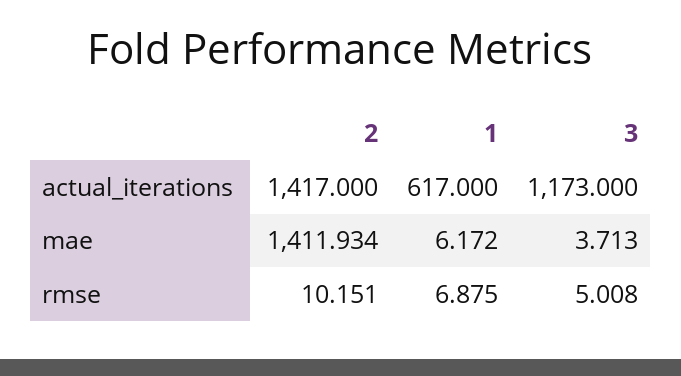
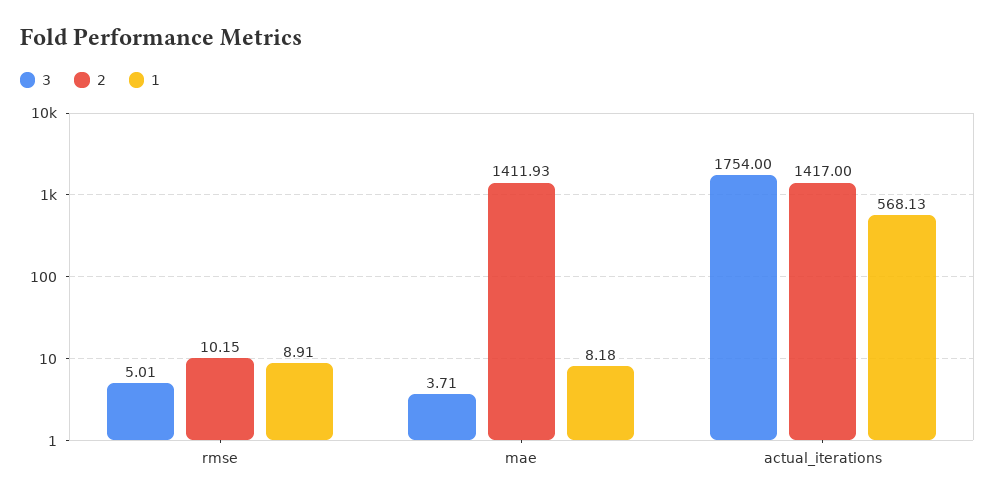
1, actual_iterations: 617 -> 568.13
3, actual_iterations: 1173 -> 1754
1, mae: 6.172 -> 8.18
1, rmse: 6.875 -> 8.91

